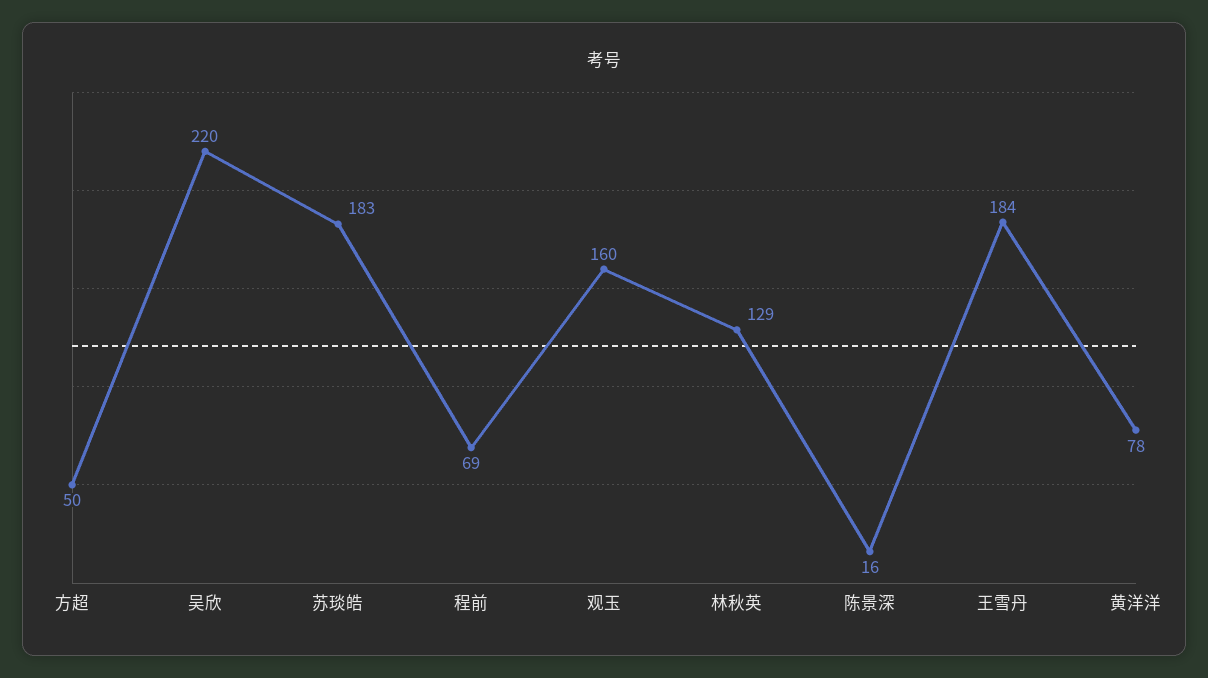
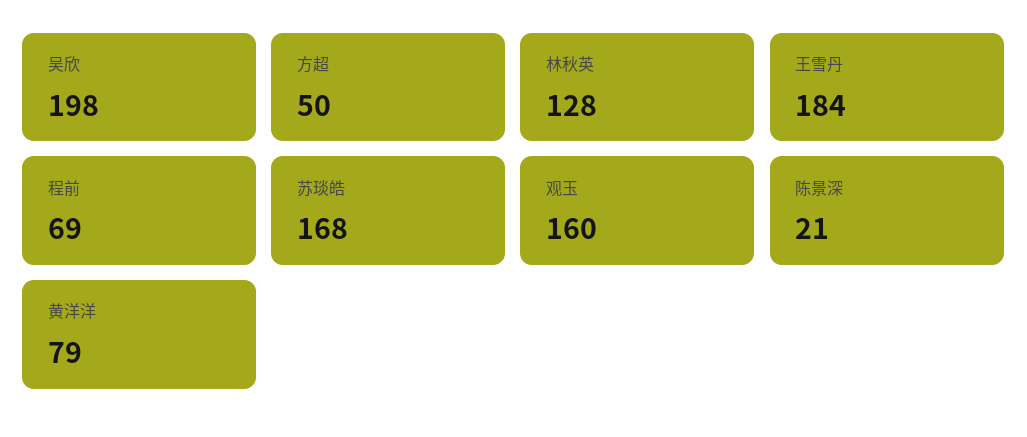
吴欣: 220 -> 198
苏琰皓: 183 -> 168
林秋英: 129 -> 128
陈景深: 16 -> 21
黄洋洋: 78 -> 79

